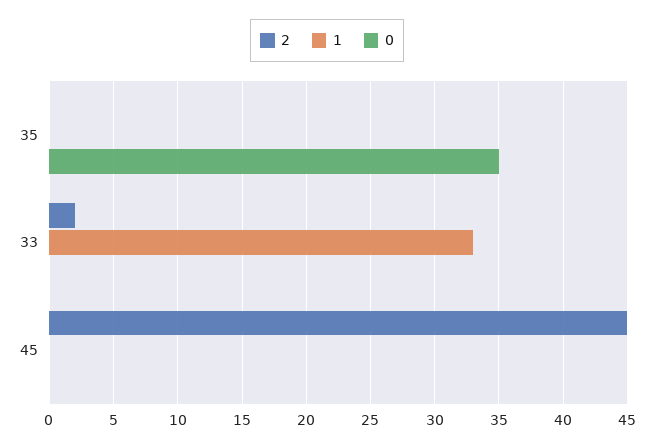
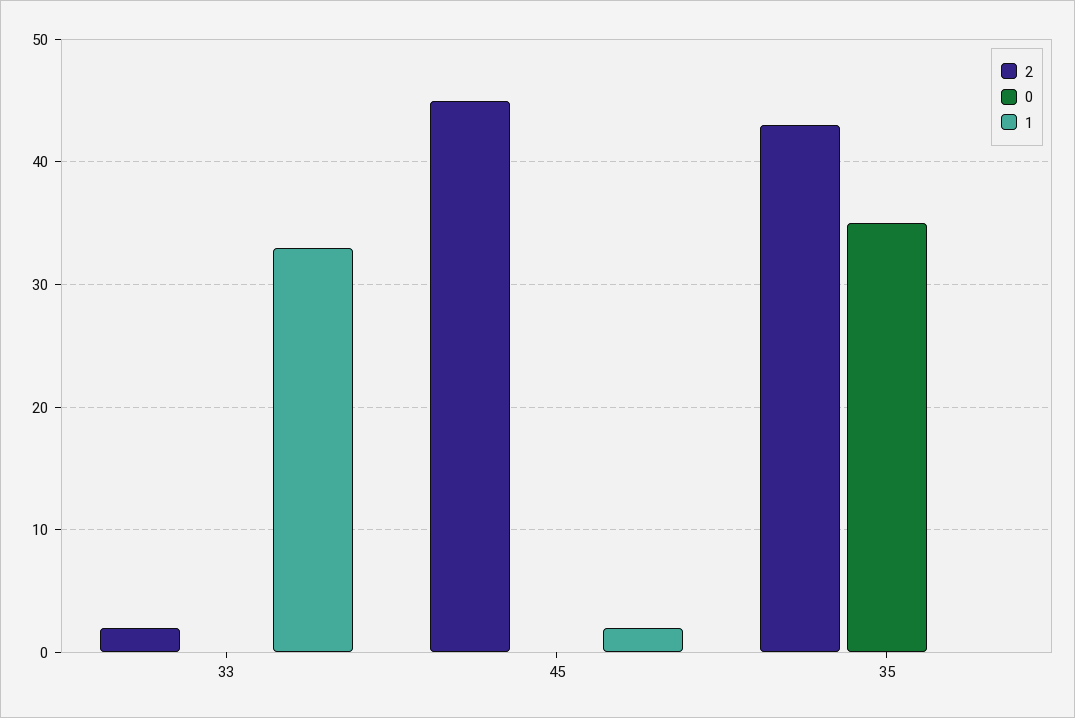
2, 35: 0 -> 43
1, 45: 0 -> 2

